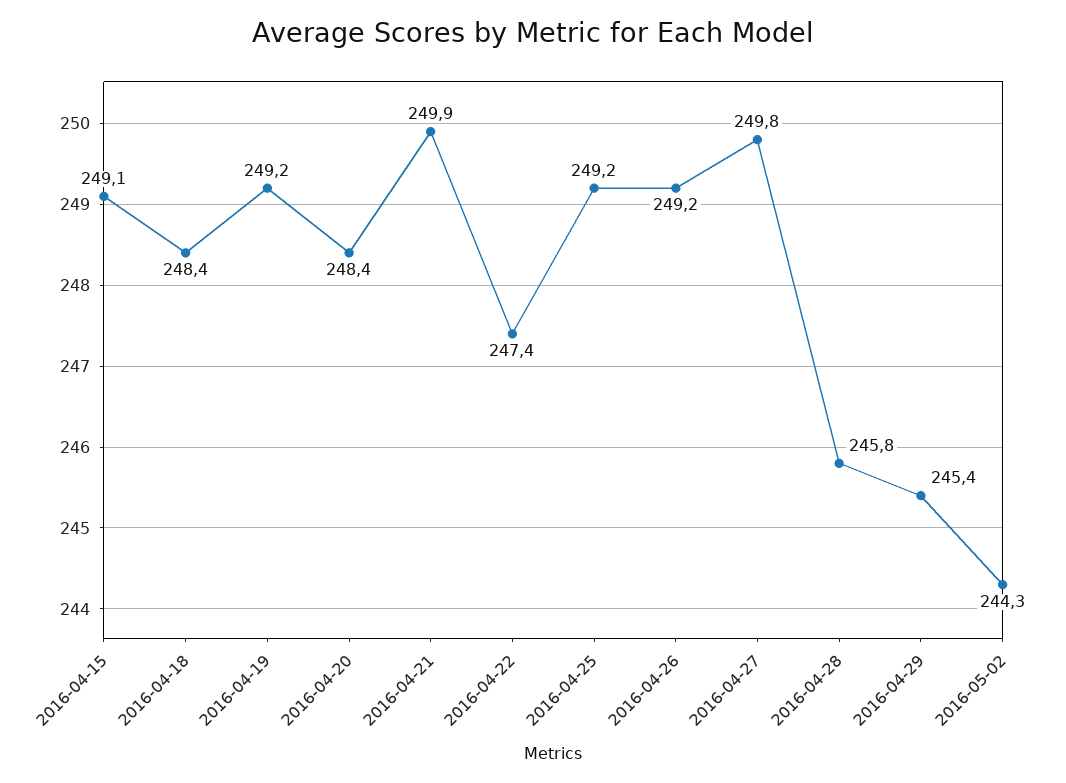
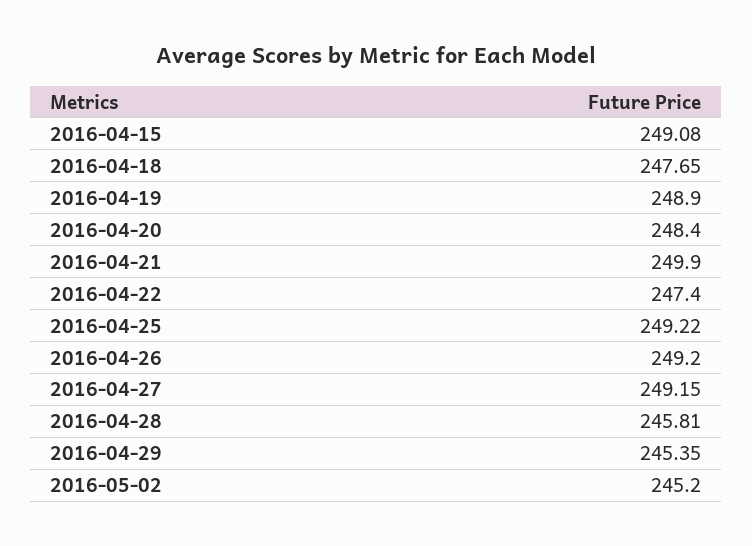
2016-04-18: 248.4 -> 247.65
2016-04-19: 249.2 -> 248.9
2016-04-27: 249.8 -> 249.15
2016-05-02: 244.3 -> 245.2

